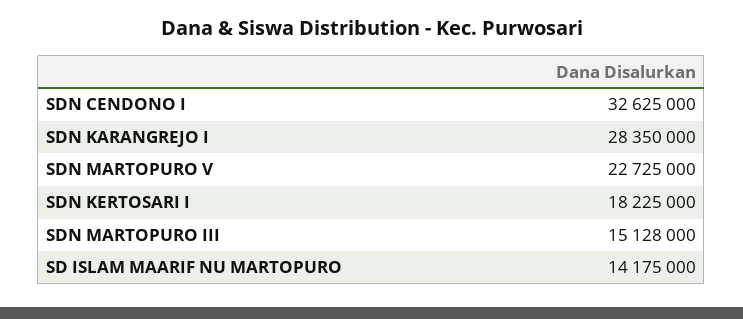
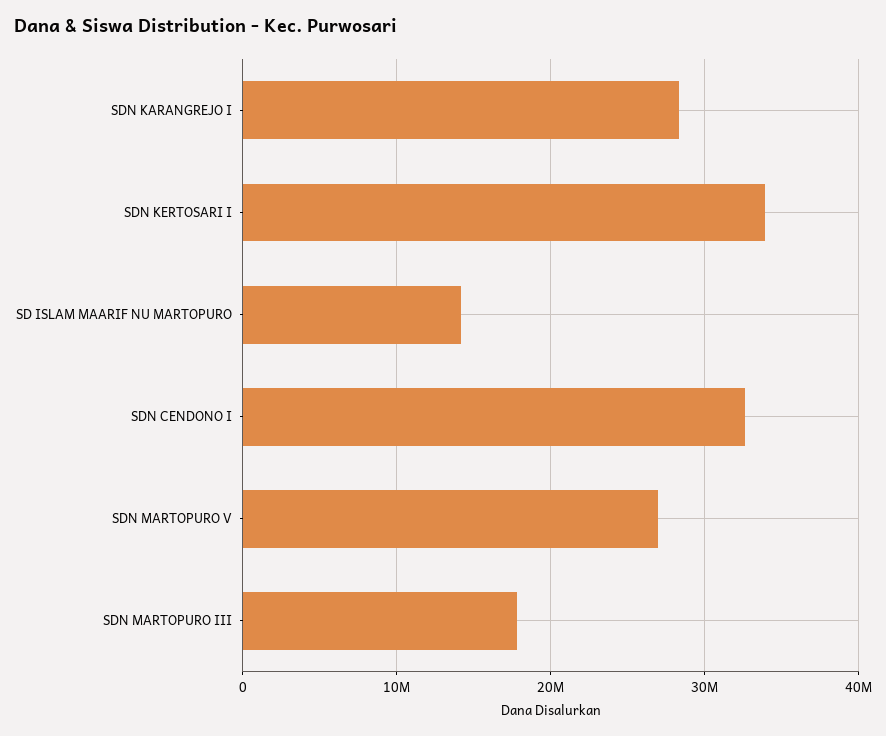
SDN MARTOPURO V: 22725000 -> 27000000
SDN KERTOSARI I: 18225000 -> 34000000
SDN MARTOPURO III: 15128000 -> 18000000

